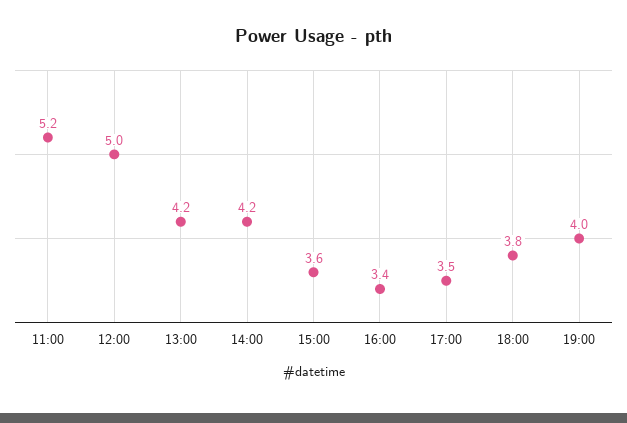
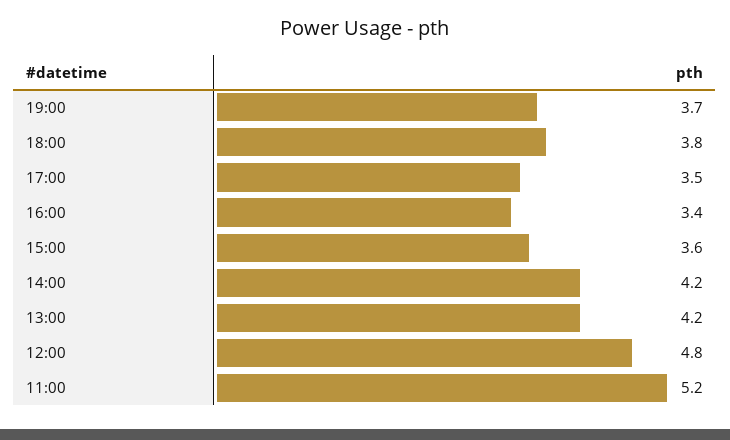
12:00: 5 -> 4.8
19:00: 4 -> 3.7

